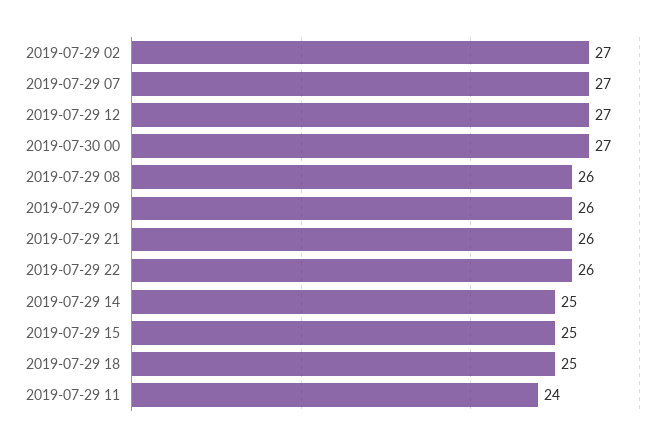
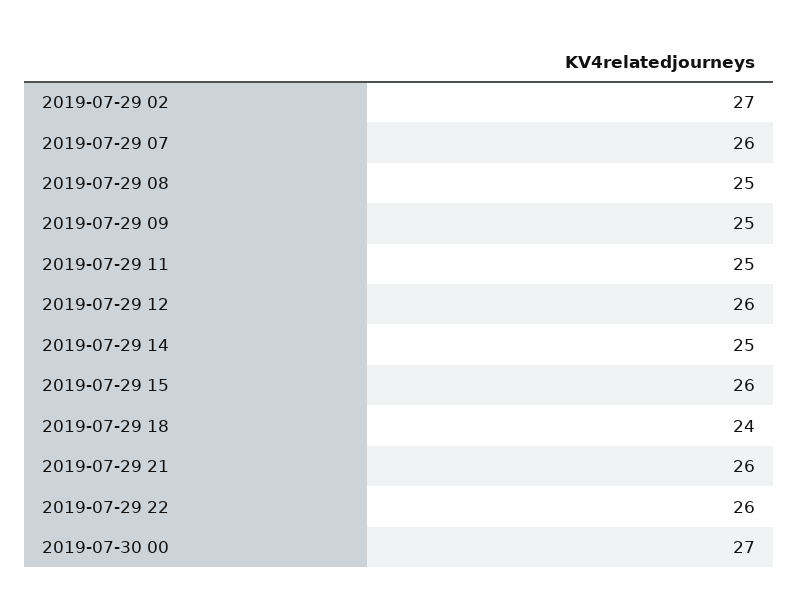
2019-07-29 07: 27 -> 26
2019-07-29 12: 27 -> 26
2019-07-29 08: 26 -> 25
2019-07-29 09: 26 -> 25
2019-07-29 15: 25 -> 26
2019-07-29 18: 25 -> 24
2019-07-29 11: 24 -> 25

